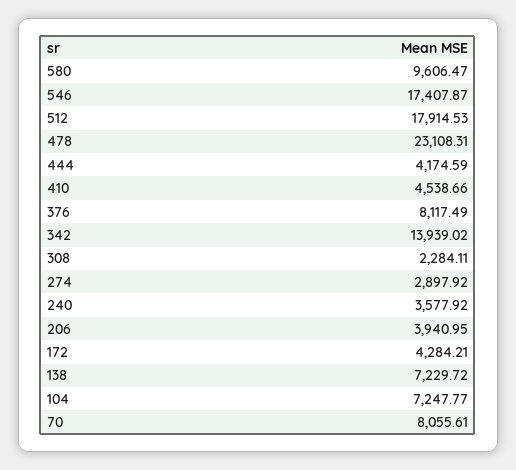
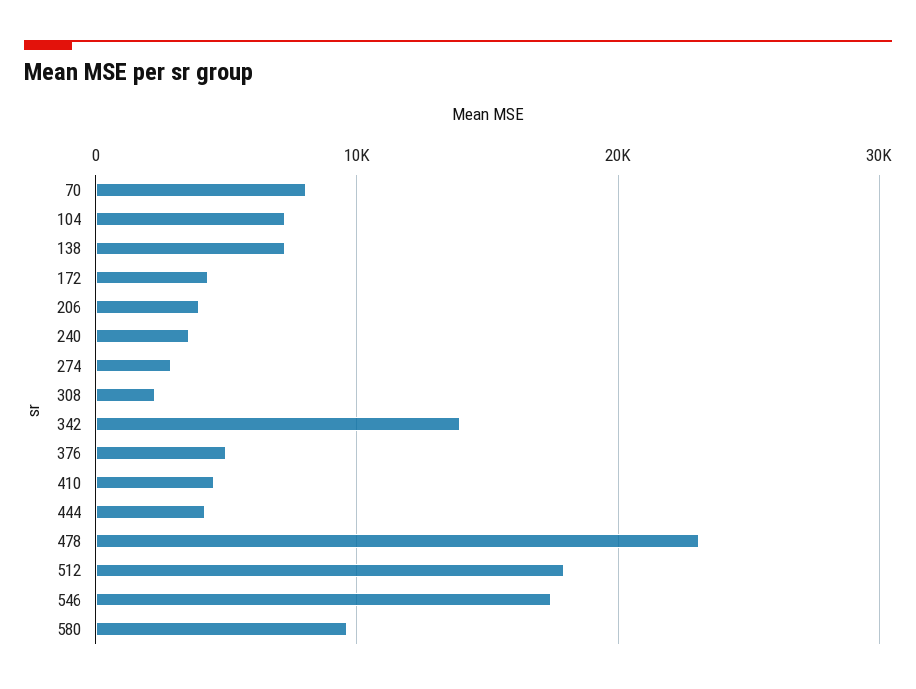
376: 8117.49 -> 5000

